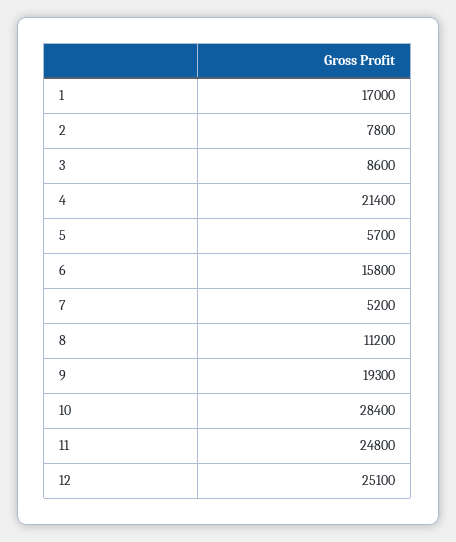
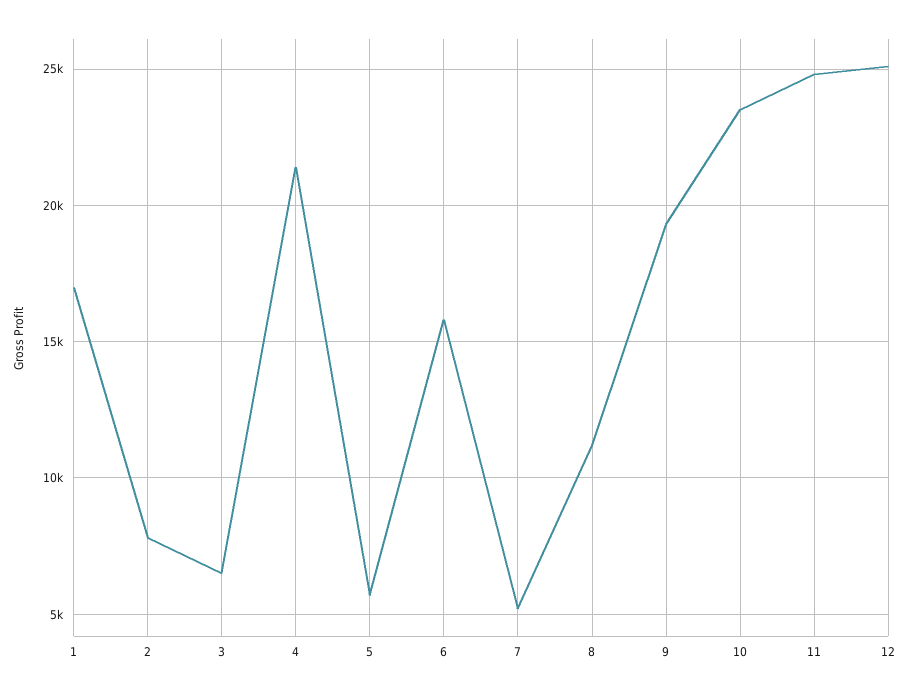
3: 8600 -> 6500
10: 28400 -> 23500

